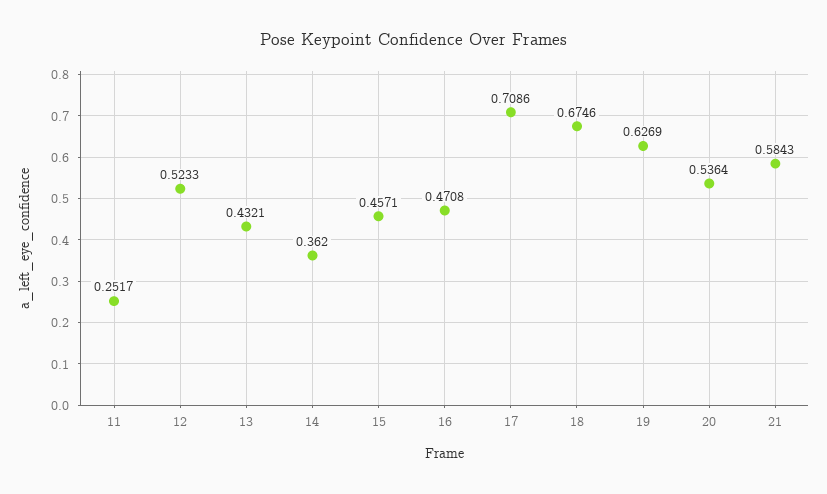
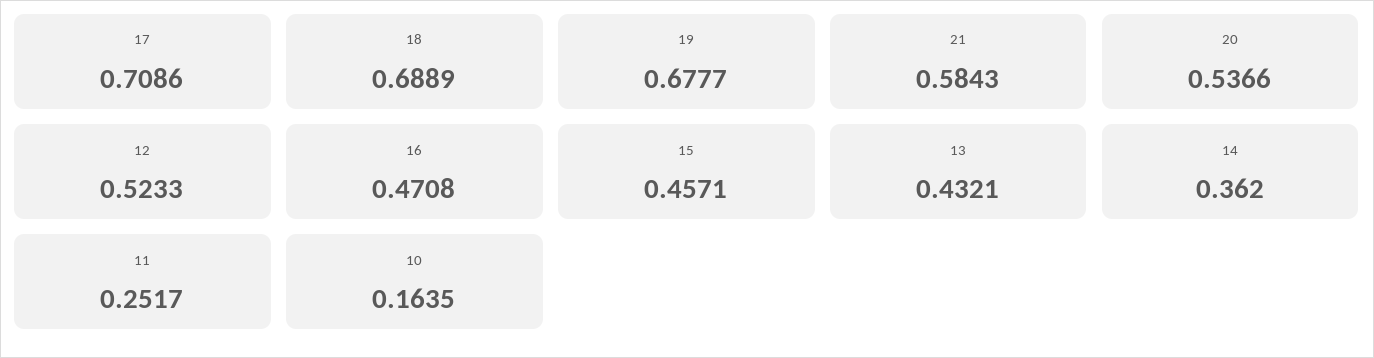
18: 0.6746 -> 0.6889
19: 0.6269 -> 0.6777
20: 0.5364 -> 0.5366
10: none -> 0.1635

